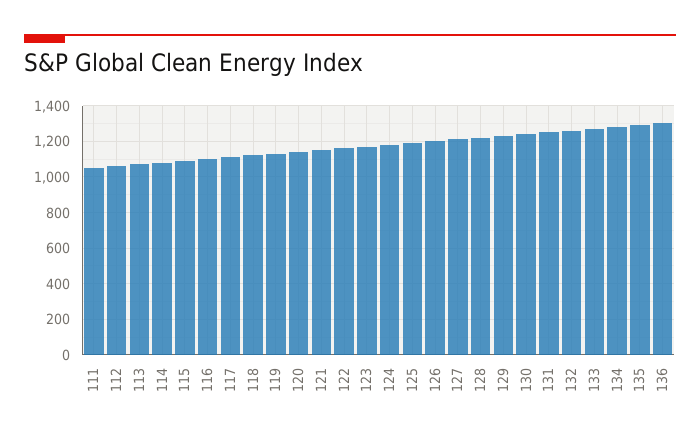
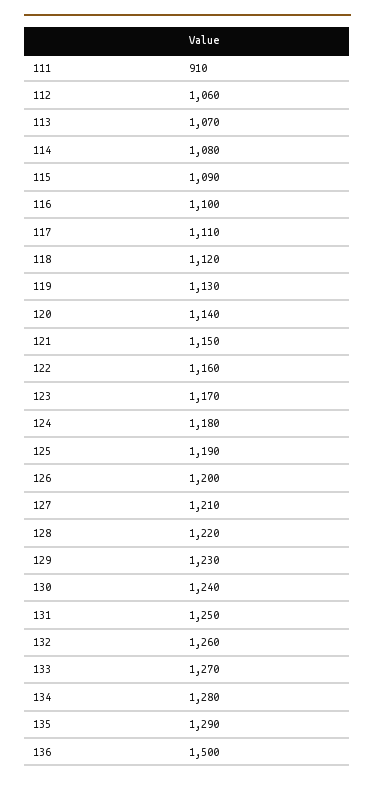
111: 1050 -> 910
136: 1300 -> 1500

